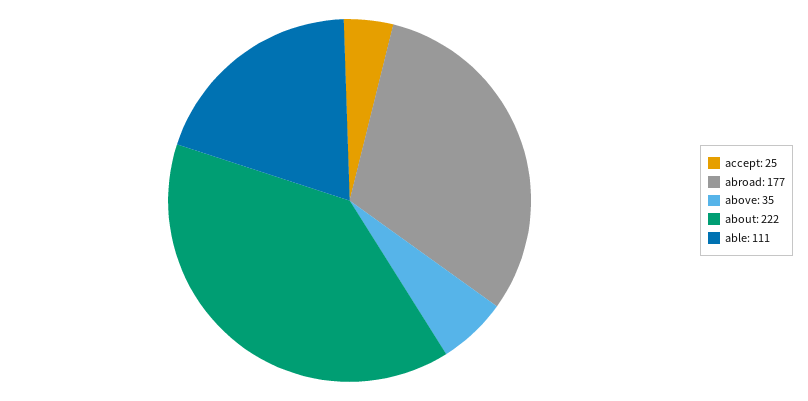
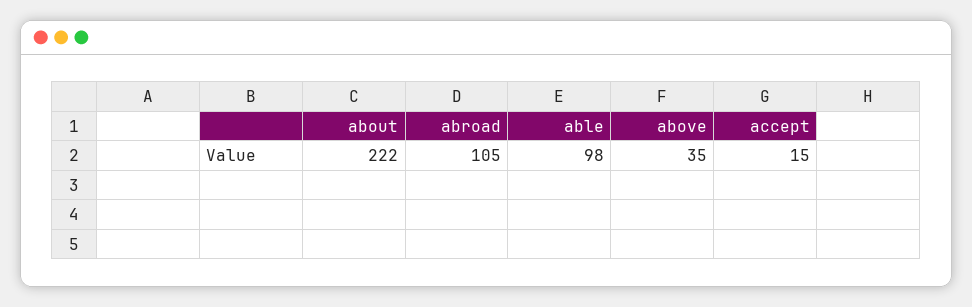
accept: 25 -> 15
abroad: 177 -> 105
able: 111 -> 98

